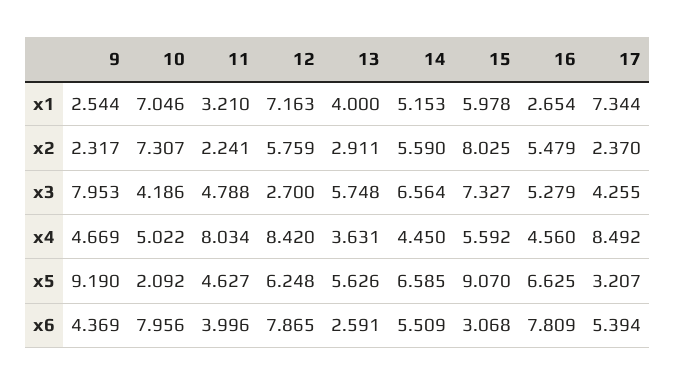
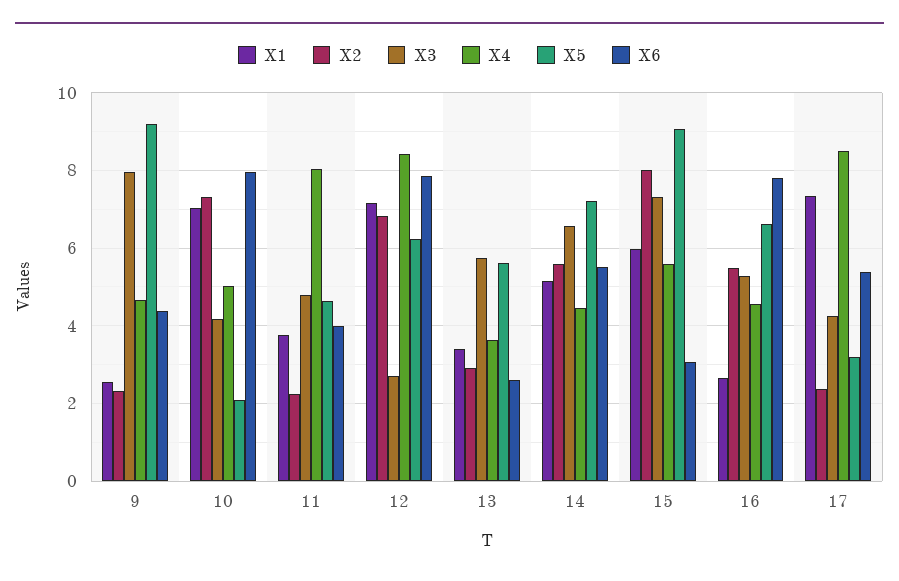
x1, 11: 3.21 -> 3.8
x1, 13: 4 -> 3.4
x2, 12: 5.759 -> 6.8
x5, 14: 6.585 -> 7.2

